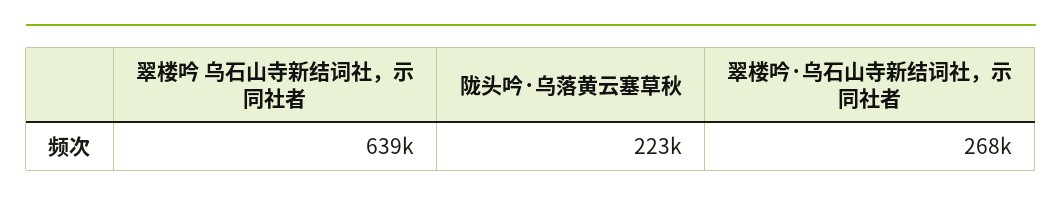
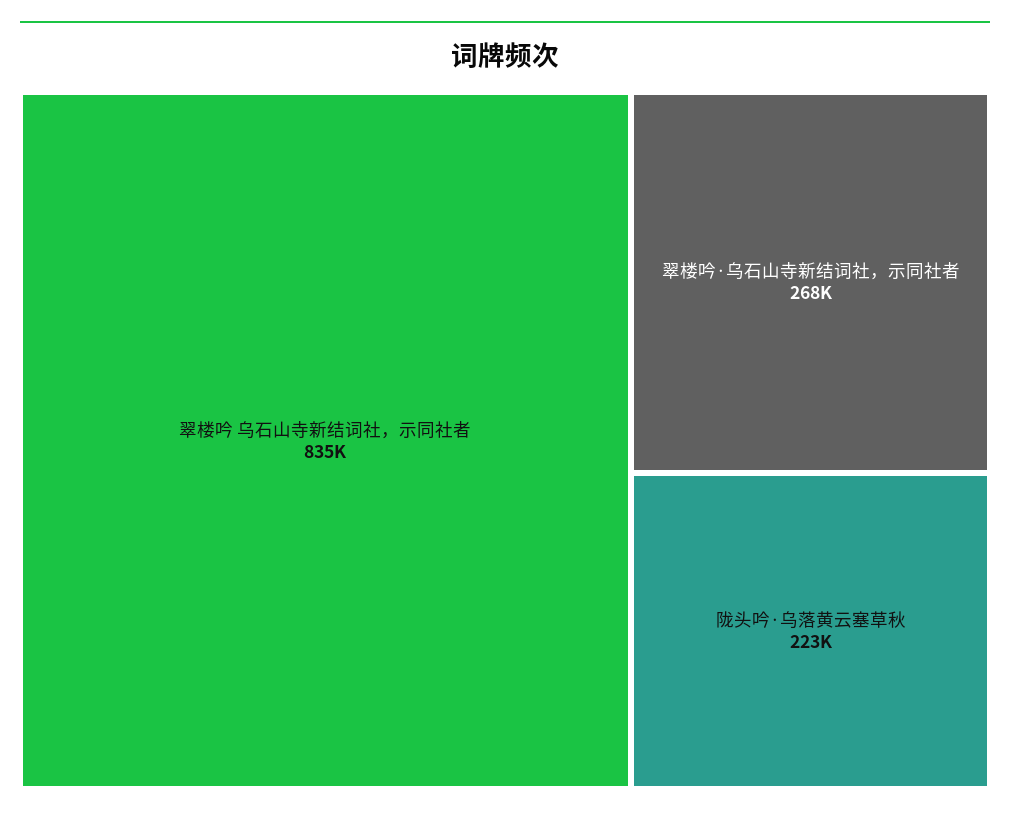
翠楼吟 乌石山寺新结词社，示同社者: 639000 -> 835000

